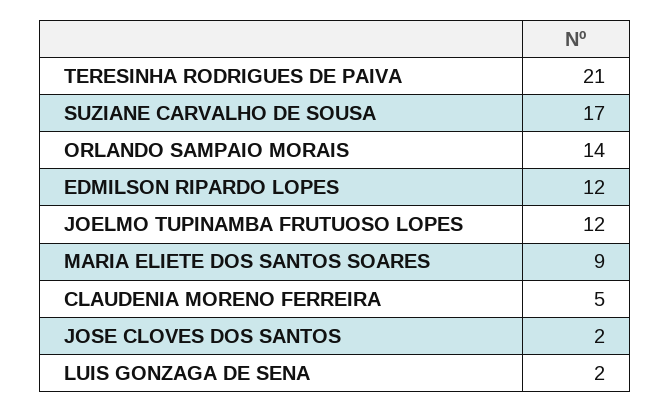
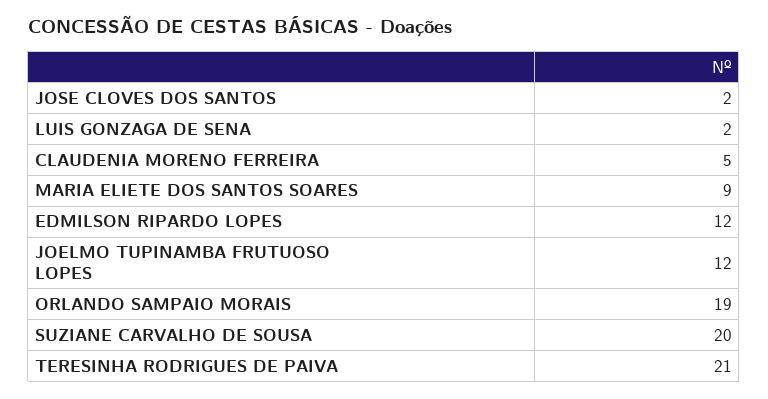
SUZIANE CARVALHO DE SOUSA: 17 -> 20
ORLANDO SAMPAIO MORAIS: 14 -> 19

